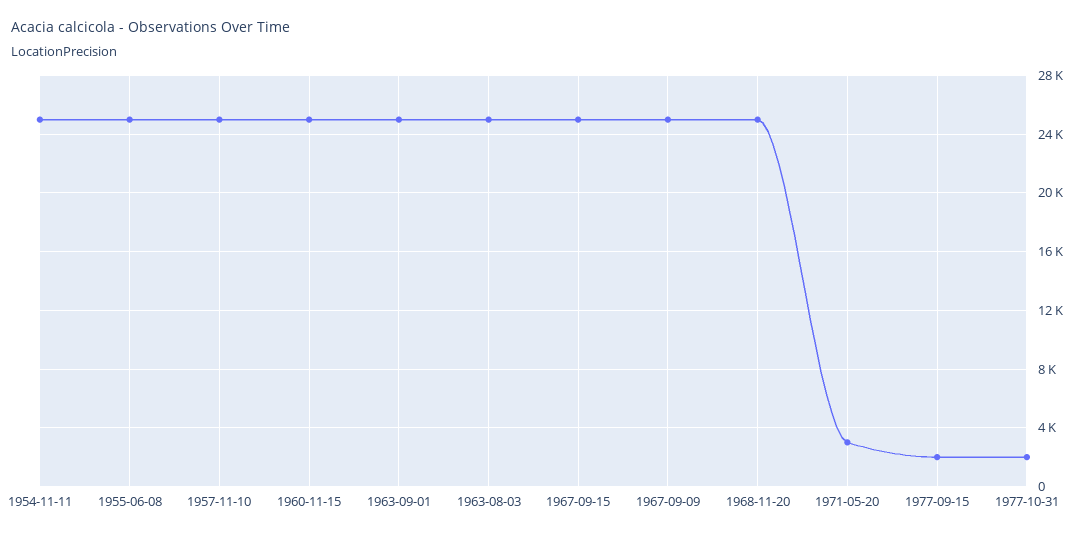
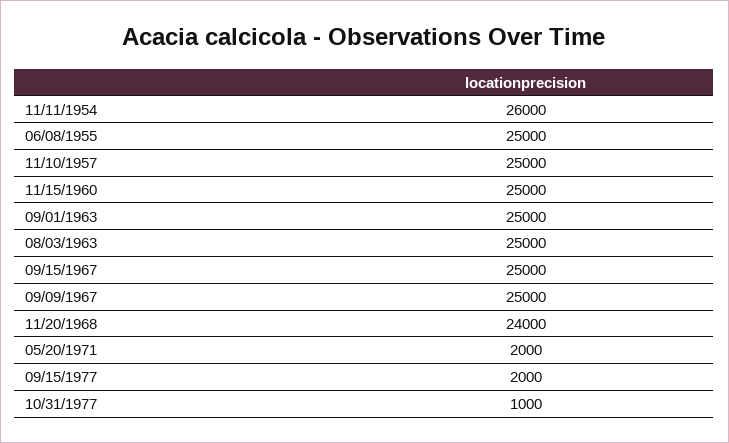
1954-11-11: 25000 -> 26000
1968-11-20: 25000 -> 24000
1971-05-20: 3000 -> 2000
1977-10-31: 2000 -> 1000

